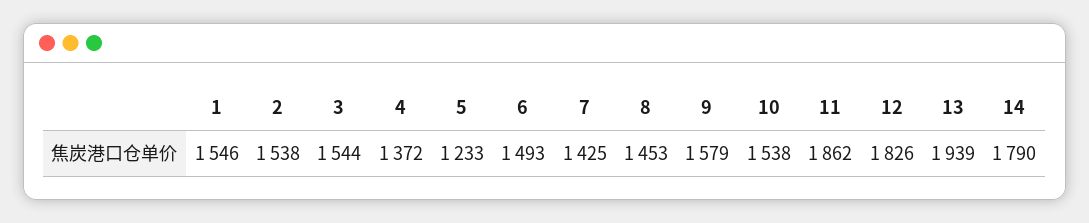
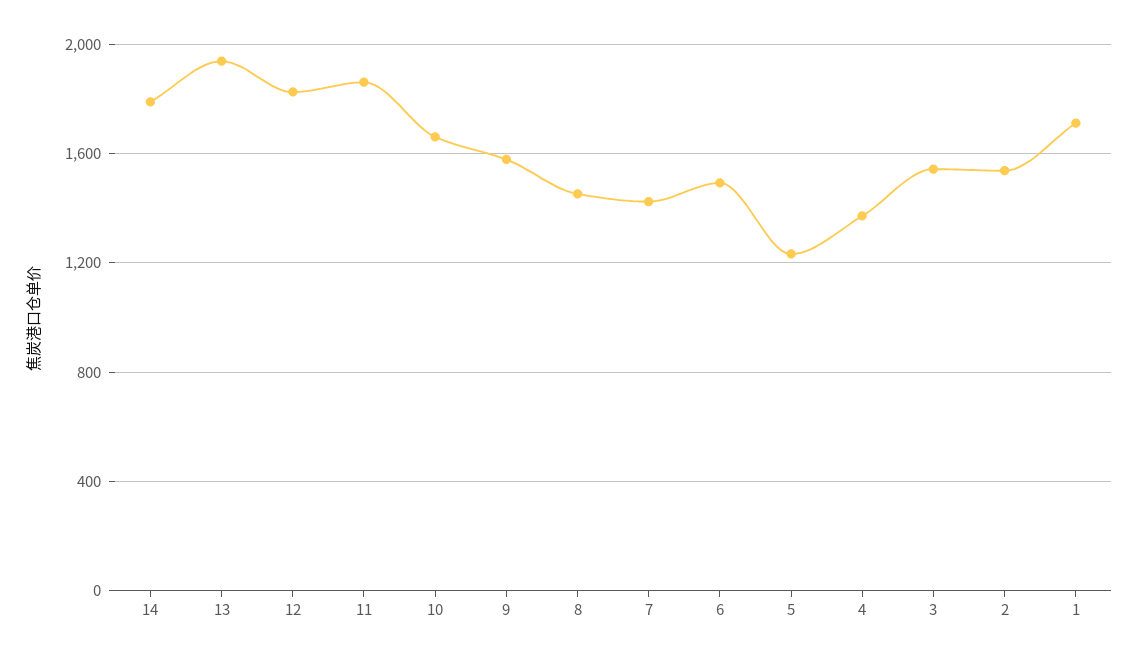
1: 1546 -> 1700
10: 1538 -> 1650

